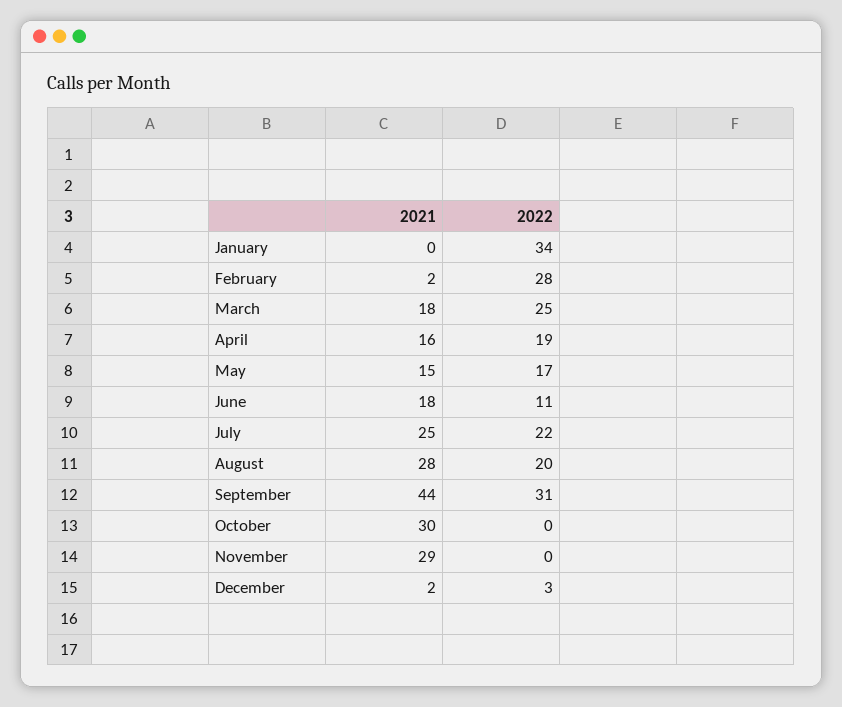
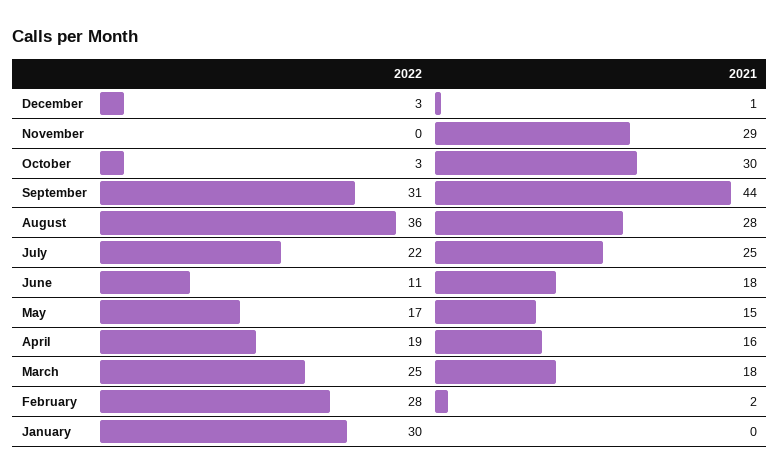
2022, January: 34 -> 30
2022, August: 20 -> 36
2022, October: 0 -> 3
2021, December: 2 -> 1

